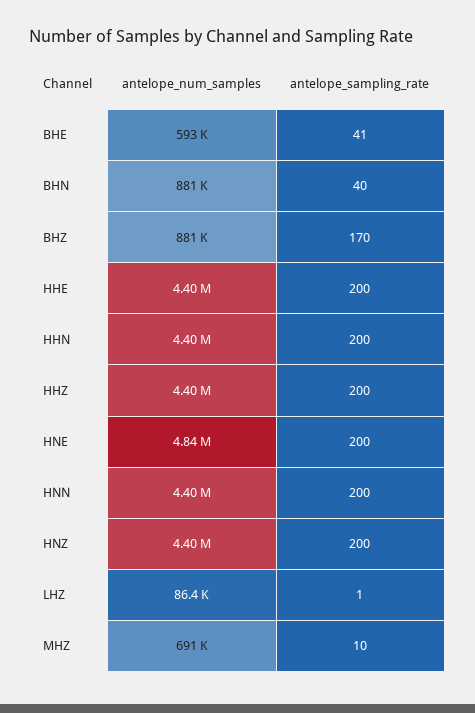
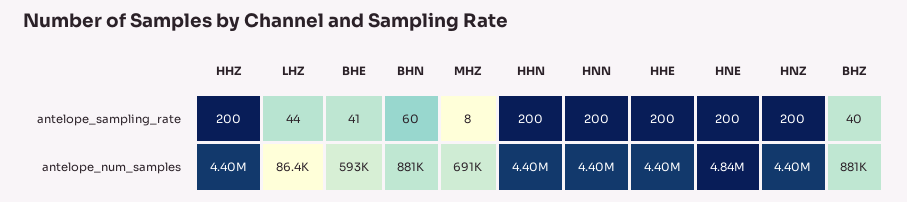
antelope_sampling_rate, BHN: 40 -> 60
antelope_sampling_rate, BHZ: 170 -> 40
antelope_sampling_rate, LHZ: 1 -> 44
antelope_sampling_rate, MHZ: 10 -> 8

